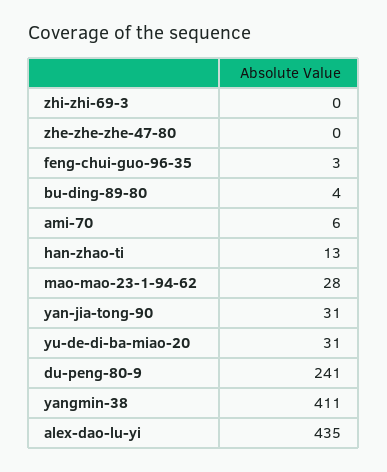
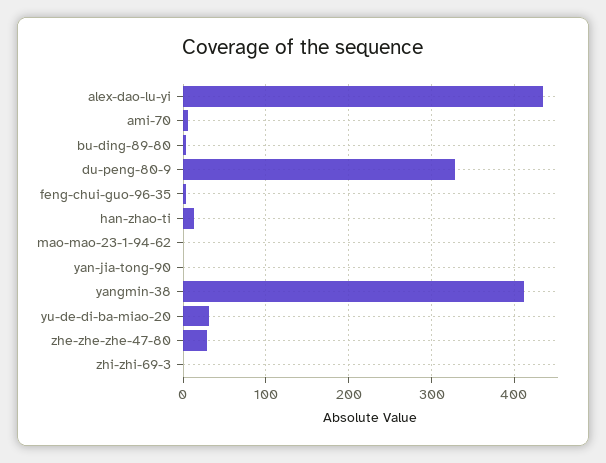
zhe-zhe-zhe-47-80: 0 -> 30
mao-mao-23-1-94-62: 28 -> 0
yan-jia-tong-90: 31 -> 0
du-peng-80-9: 241 -> 330

